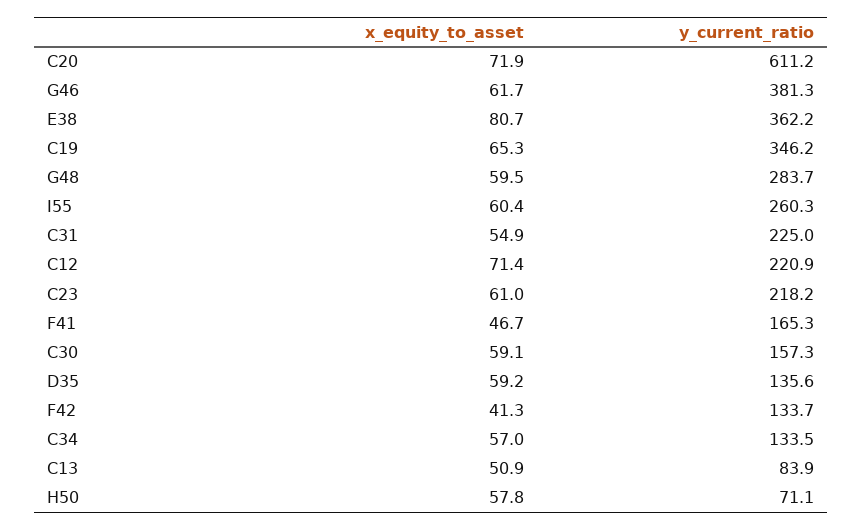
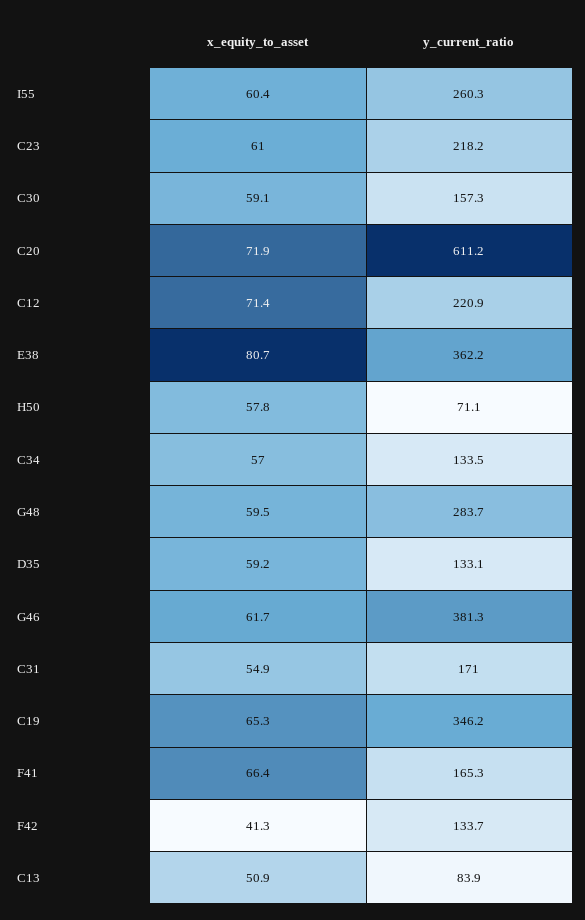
y_current_ratio, C31: 225 -> 171
x_equity_to_asset, F41: 46.7 -> 66.4
y_current_ratio, D35: 135.6 -> 133.1

